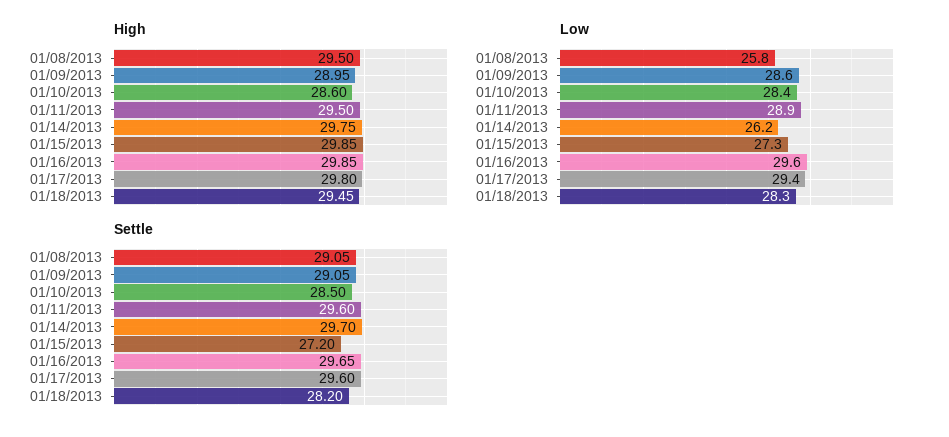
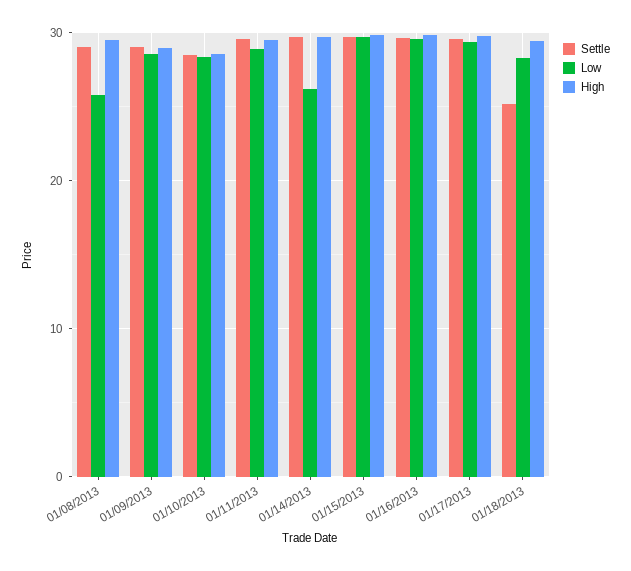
Low, 01/15/2013: 27.3 -> 30
Settle, 01/15/2013: 27.2 -> 30
Settle, 01/18/2013: 28.2 -> 25

